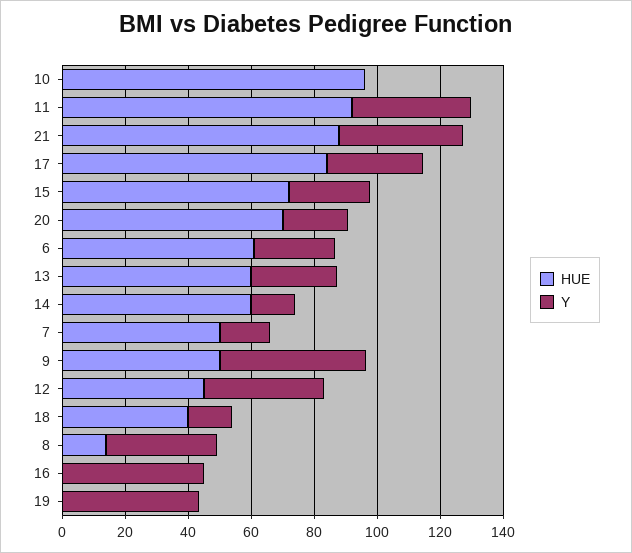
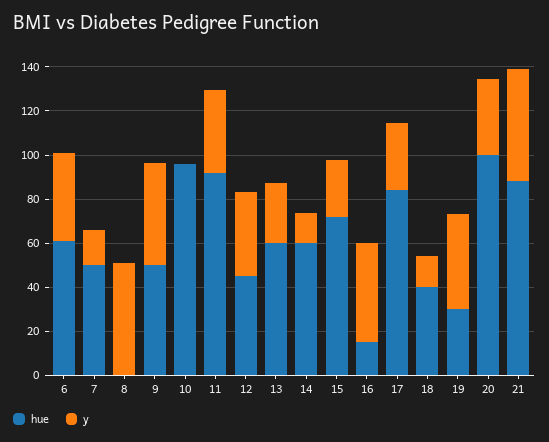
Y, 21: 40 -> 50
HUE, 20: 70 -> 100
Y, 20: 20 -> 35
Y, 6: 25 -> 40
HUE, 8: 15 -> 0
Y, 8: 35 -> 50
HUE, 16: 0 -> 15
HUE, 19: 0 -> 30

